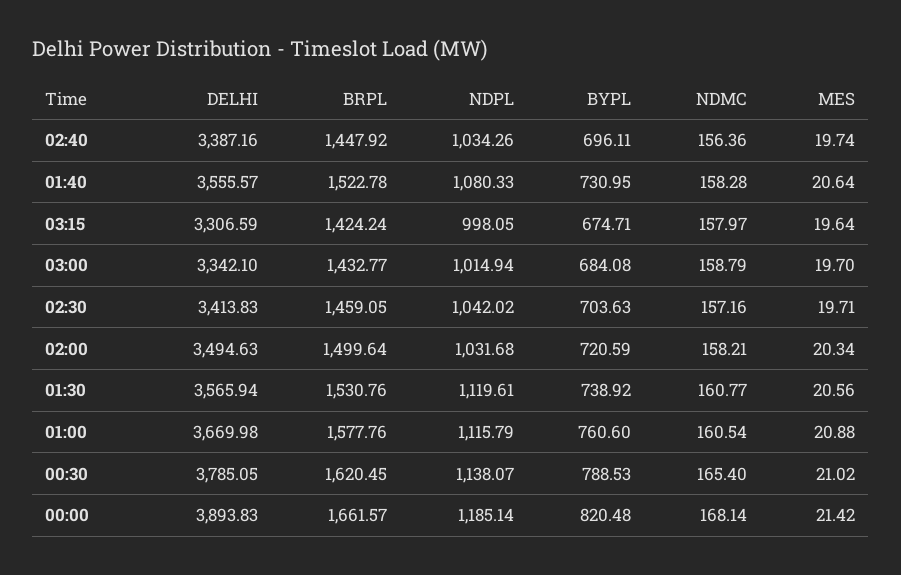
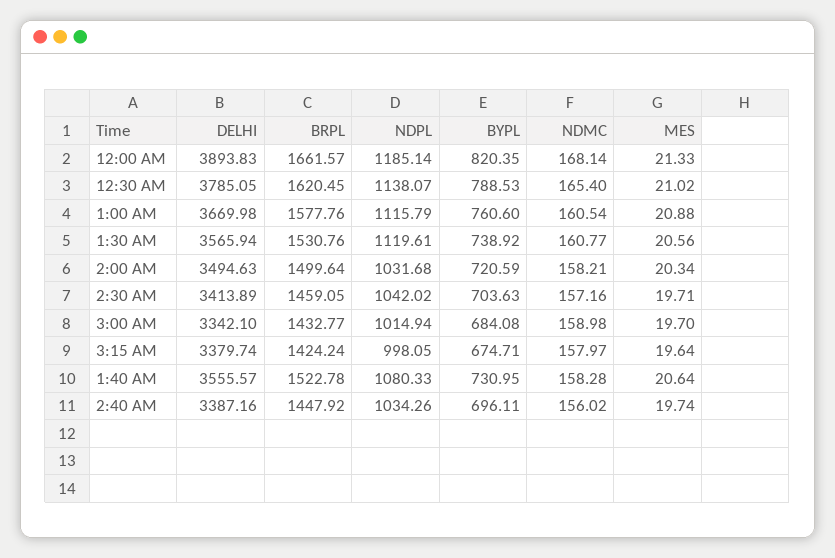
NDMC, 02:40: 156.36 -> 156.02
DELHI, 03:15: 3306.59 -> 3379.74
NDMC, 03:00: 158.79 -> 158.98
DELHI, 02:30: 3413.83 -> 3413.89
BYPL, 00:00: 820.48 -> 820.35
MES, 00:00: 21.42 -> 21.33

